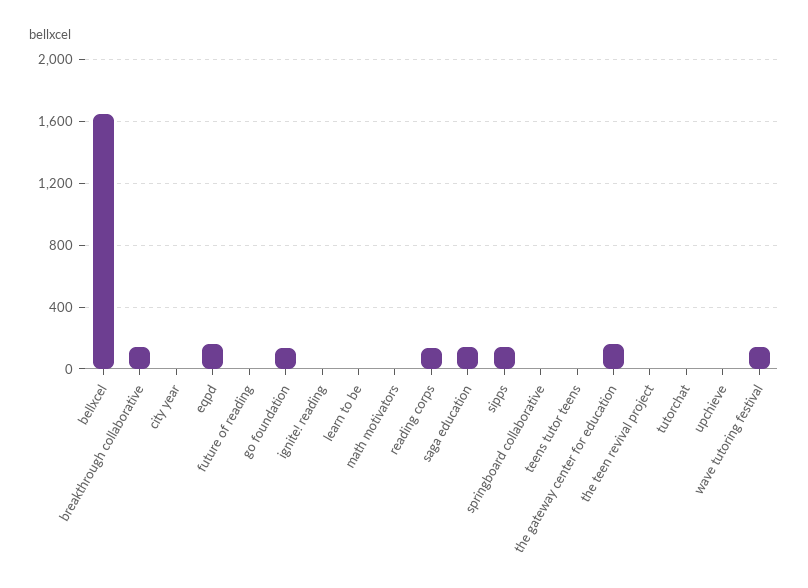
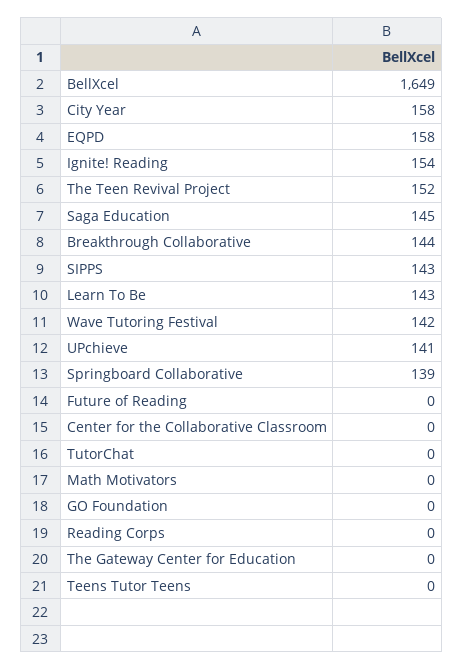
city year: 0 -> 158
go foundation: 150 -> 0
ignite! reading: 0 -> 154
learn to be: 0 -> 143
reading corps: 150 -> 0
springboard collaborative: 0 -> 139
the gateway center for education: 150 -> 0
the teen revival project: 0 -> 152
upchieve: 0 -> 141
Center for the Collaborative Classroom: none -> 0

